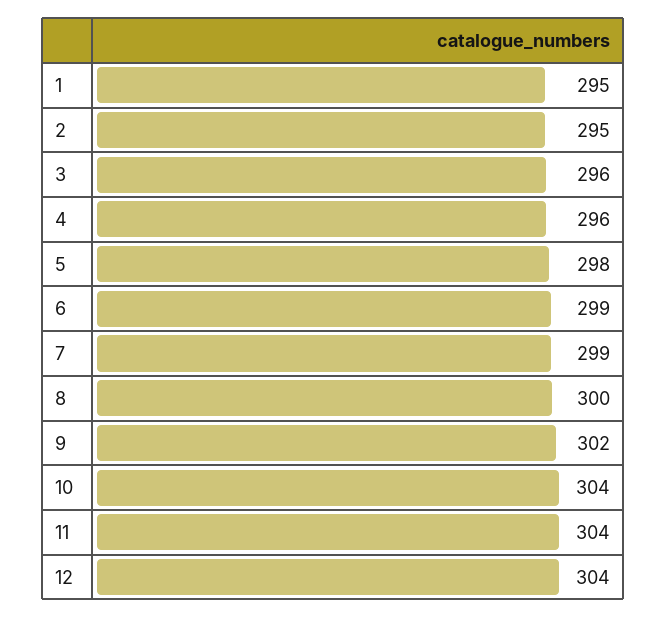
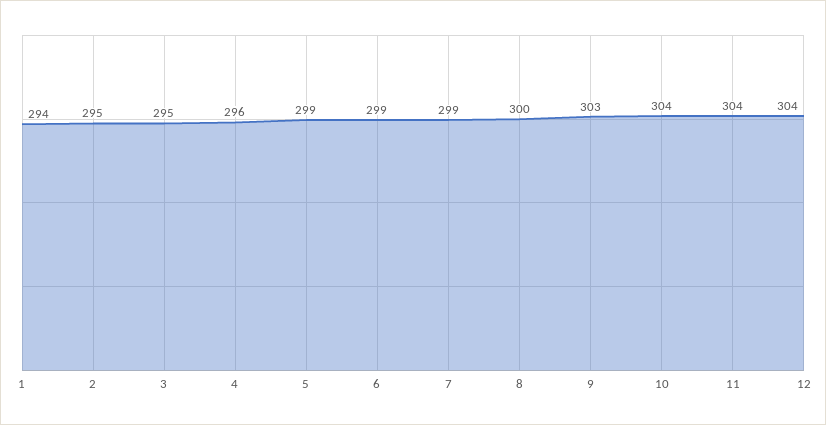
1: 295 -> 294
3: 296 -> 295
5: 298 -> 299
9: 302 -> 303

